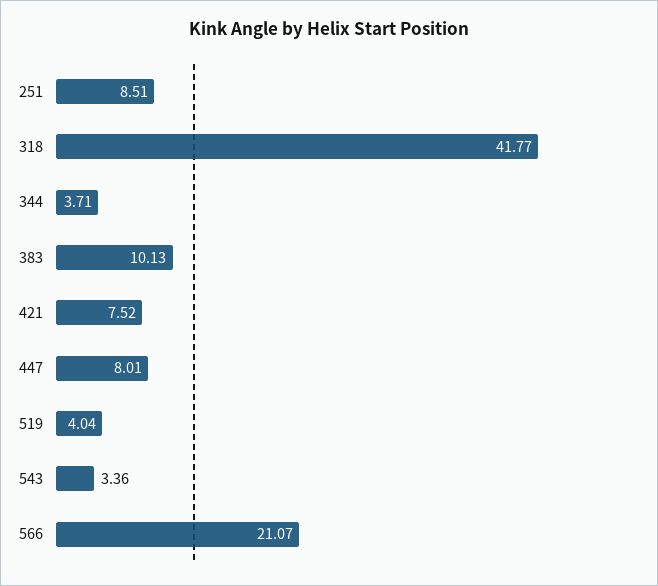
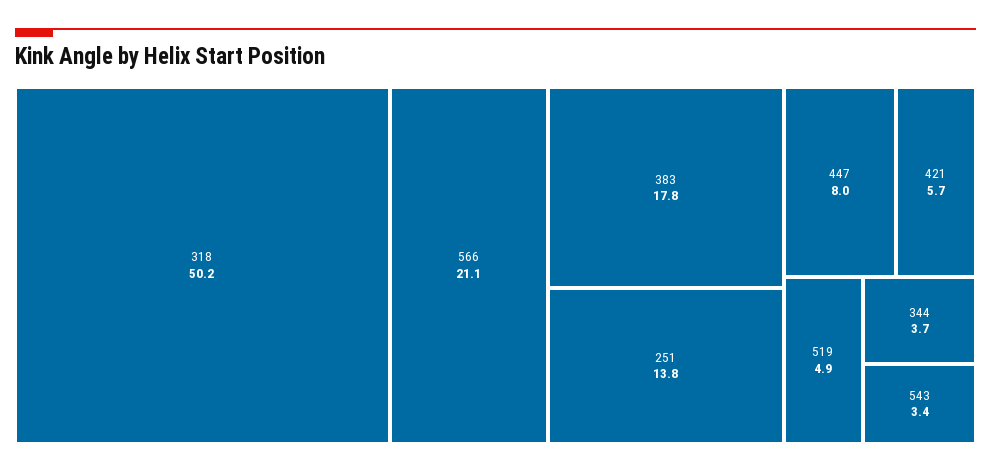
251: 8.51 -> 13.8
318: 41.77 -> 50.2
383: 10.13 -> 17.8
421: 7.52 -> 5.7
519: 4.04 -> 4.9

